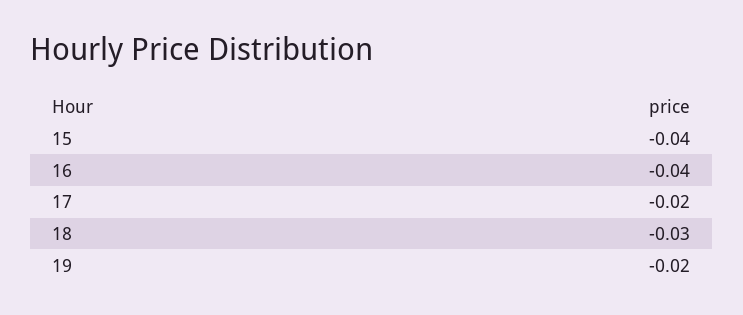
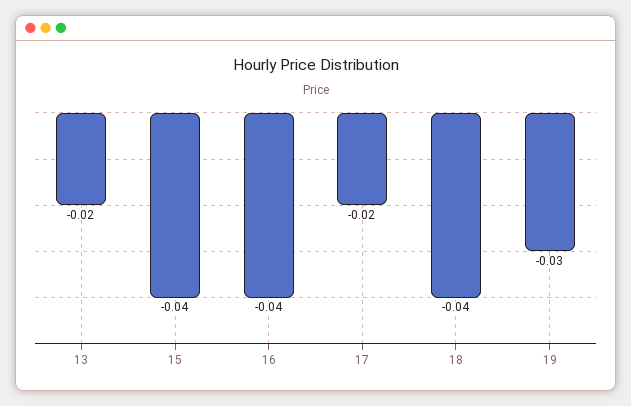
18: -0.03 -> -0.04
19: -0.02 -> -0.03
13: none -> -0.02

